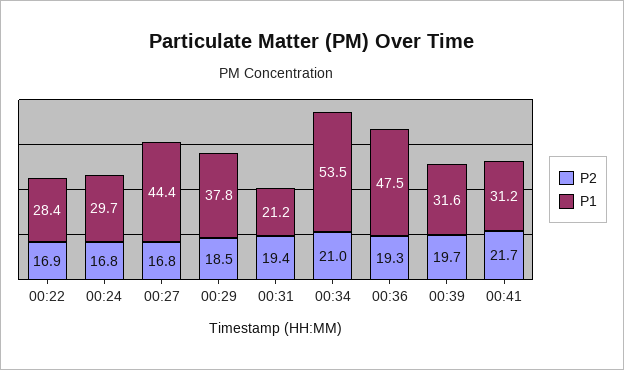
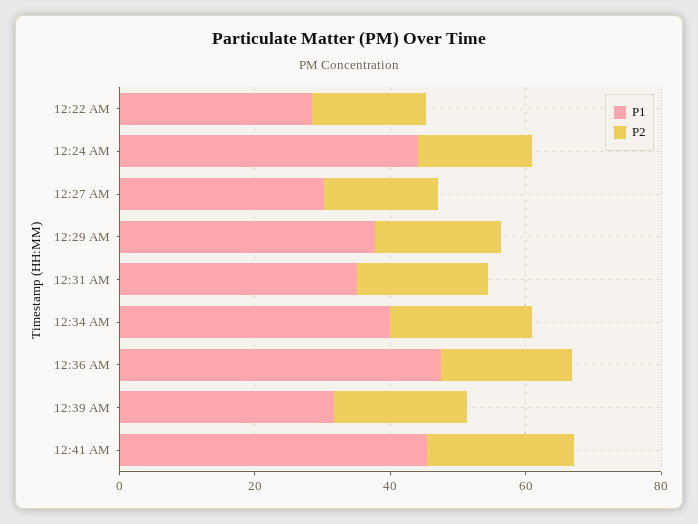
P1, 00:24: 29.7 -> 45
P1, 00:27: 44.4 -> 30
P1, 00:31: 21.2 -> 35
P1, 00:34: 53.5 -> 40
P1, 00:41: 31.2 -> 45

